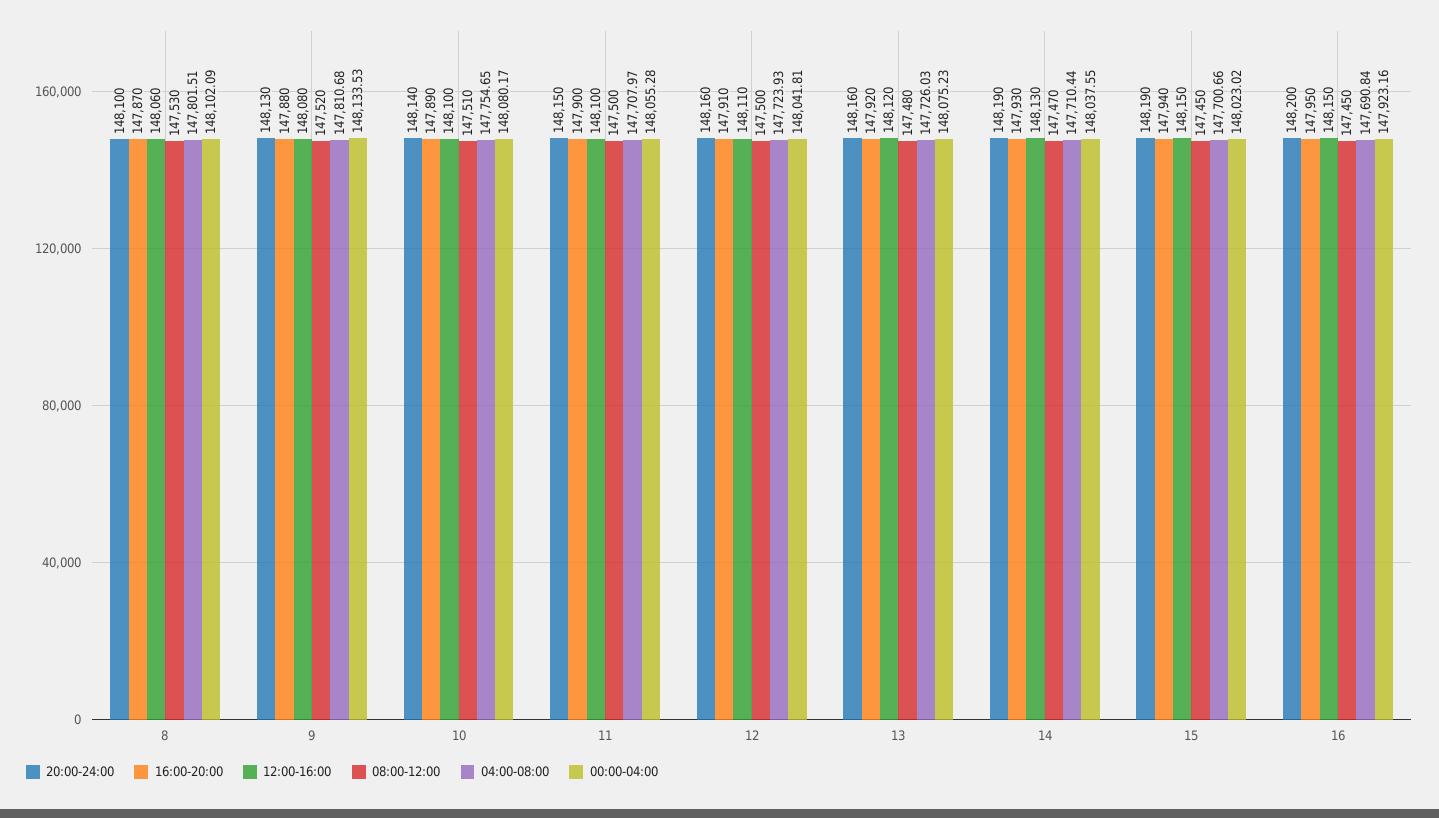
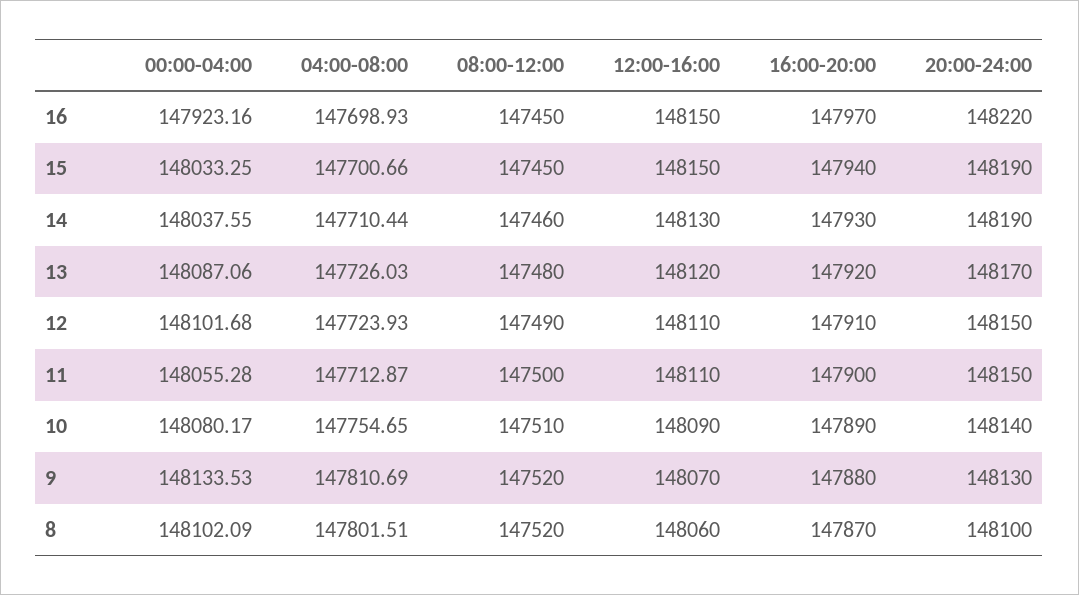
08:00-12:00, 8: 147530 -> 147520
12:00-16:00, 9: 148080 -> 148070
04:00-08:00, 9: 147810.68 -> 147810.69
12:00-16:00, 10: 148100 -> 148090
12:00-16:00, 11: 148100 -> 148110
04:00-08:00, 11: 147707.97 -> 147712.87
20:00-24:00, 12: 148160 -> 148150
08:00-12:00, 12: 147500 -> 147490
00:00-04:00, 12: 148041.81 -> 148101.68
20:00-24:00, 13: 148160 -> 148170
00:00-04:00, 13: 148075.23 -> 148087.06
08:00-12:00, 14: 147470 -> 147460
00:00-04:00, 15: 148023.02 -> 148033.25
20:00-24:00, 16: 148200 -> 148220
16:00-20:00, 16: 147950 -> 147970
04:00-08:00, 16: 147690.84 -> 147698.93

